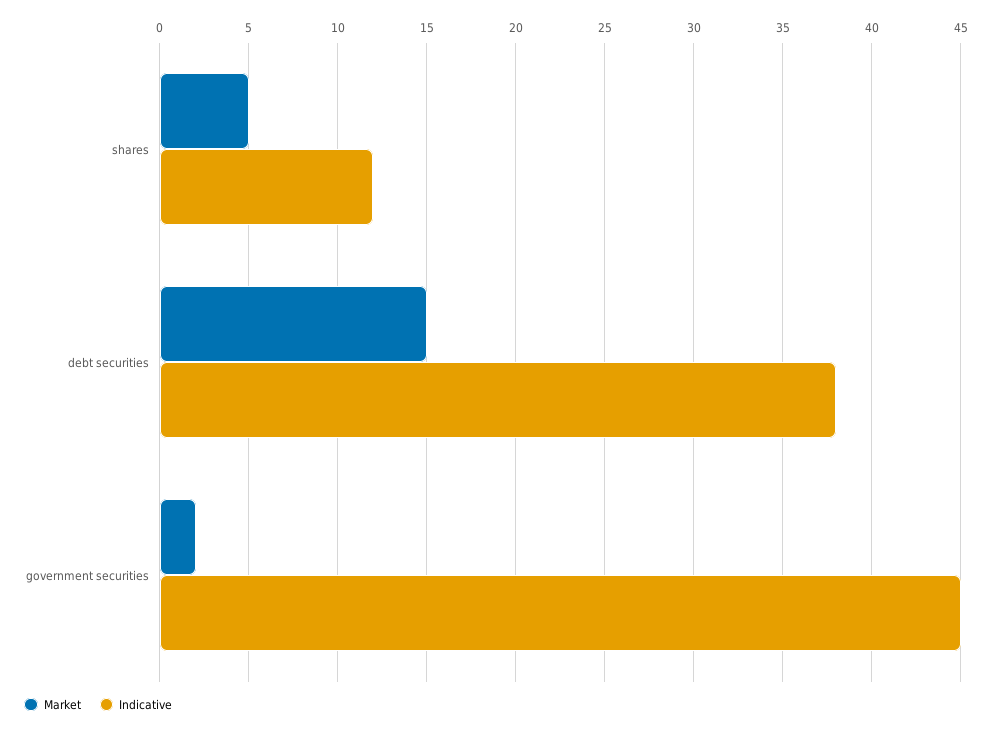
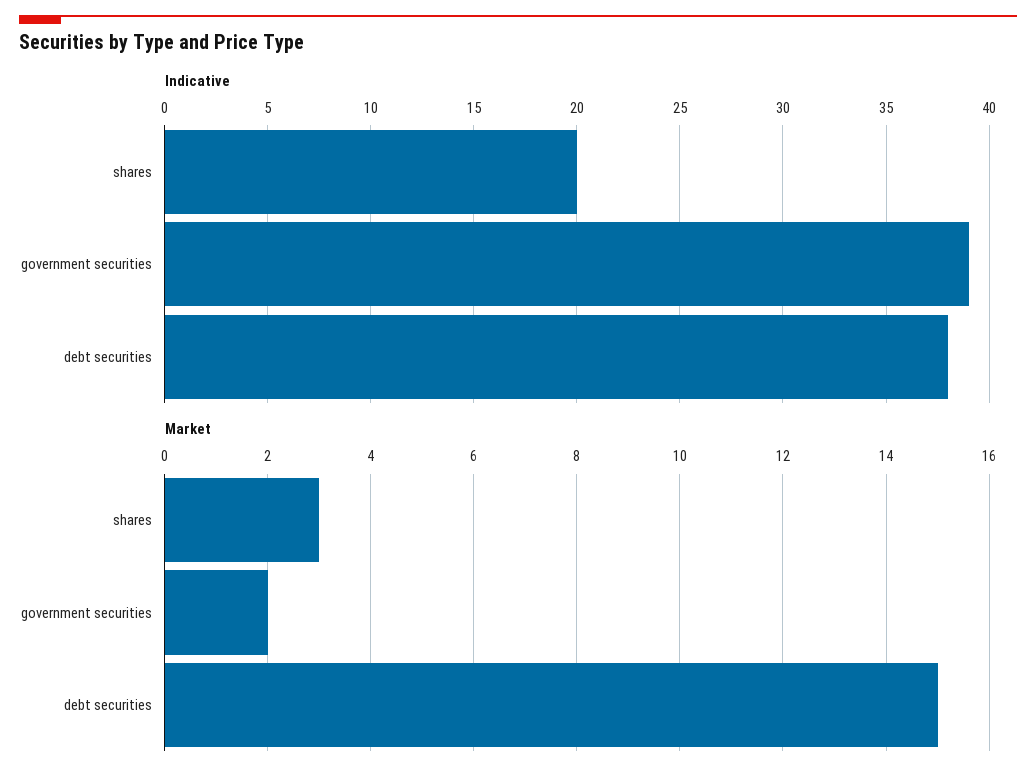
Market, shares: 5 -> 3
Indicative, shares: 12 -> 20
Indicative, government securities: 45 -> 39

